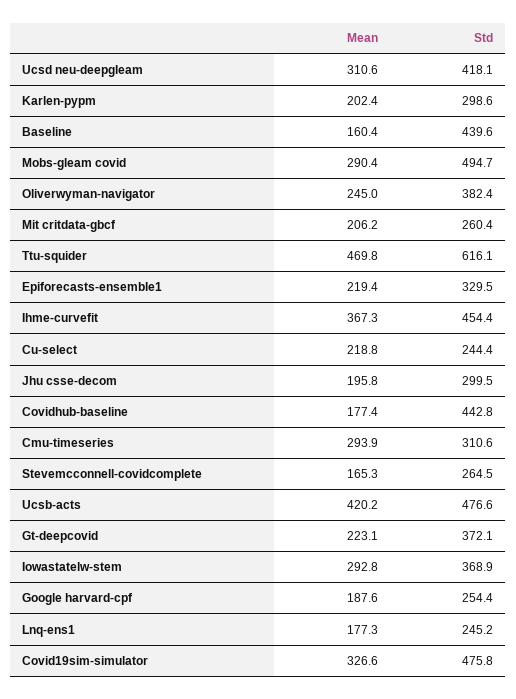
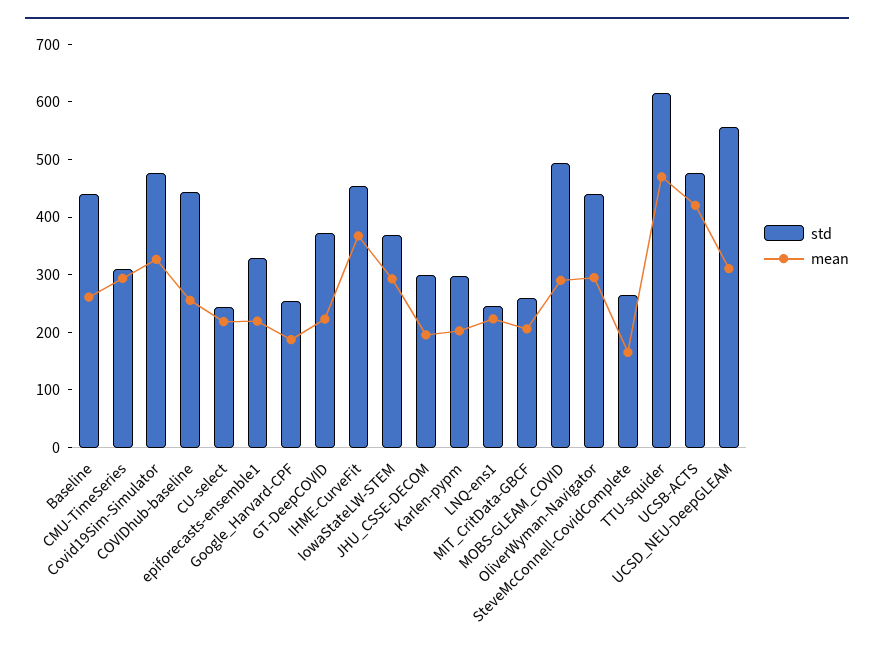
Std, Ucsd neu-deepgleam: 418.1 -> 560
Mean, Baseline: 160.4 -> 260
Mean, Oliverwyman-navigator: 245 -> 300
Std, Oliverwyman-navigator: 382.4 -> 440
Mean, Covidhub-baseline: 177.4 -> 260
Mean, Lnq-ens1: 177.3 -> 220

